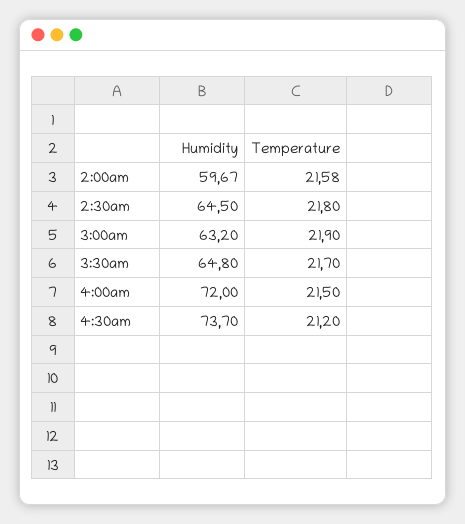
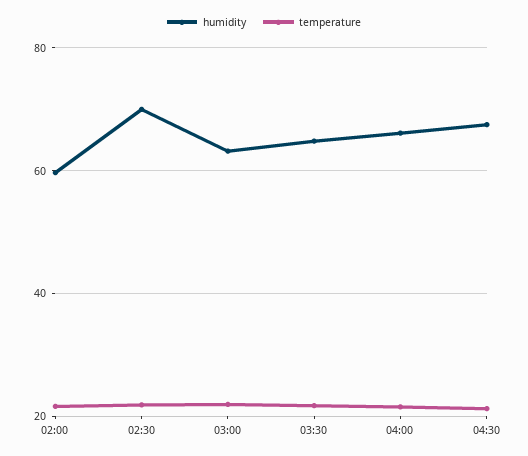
Humidity, 2:30am: 64.5 -> 70
Humidity, 4:00am: 72 -> 66
Humidity, 4:30am: 73.7 -> 68

